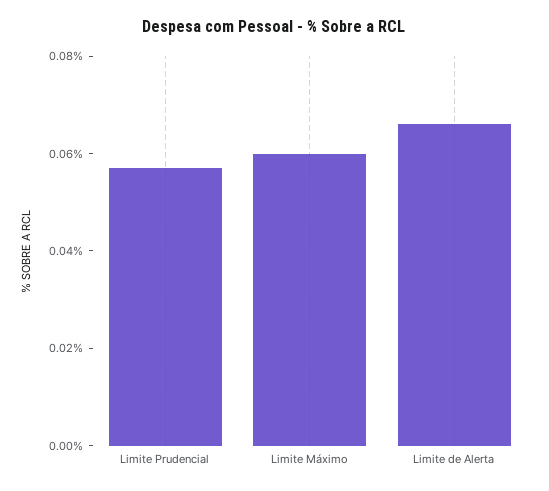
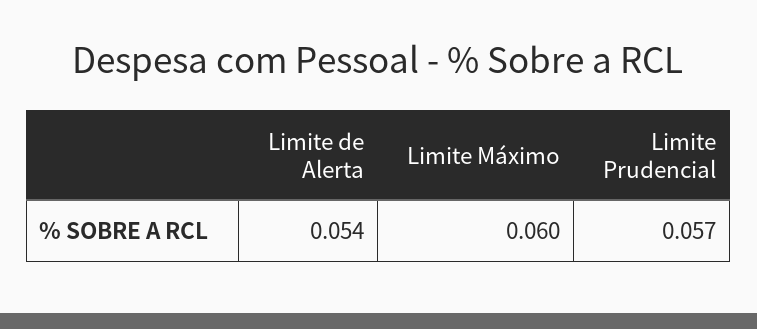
Limite de Alerta: 0.065 -> 0.054

